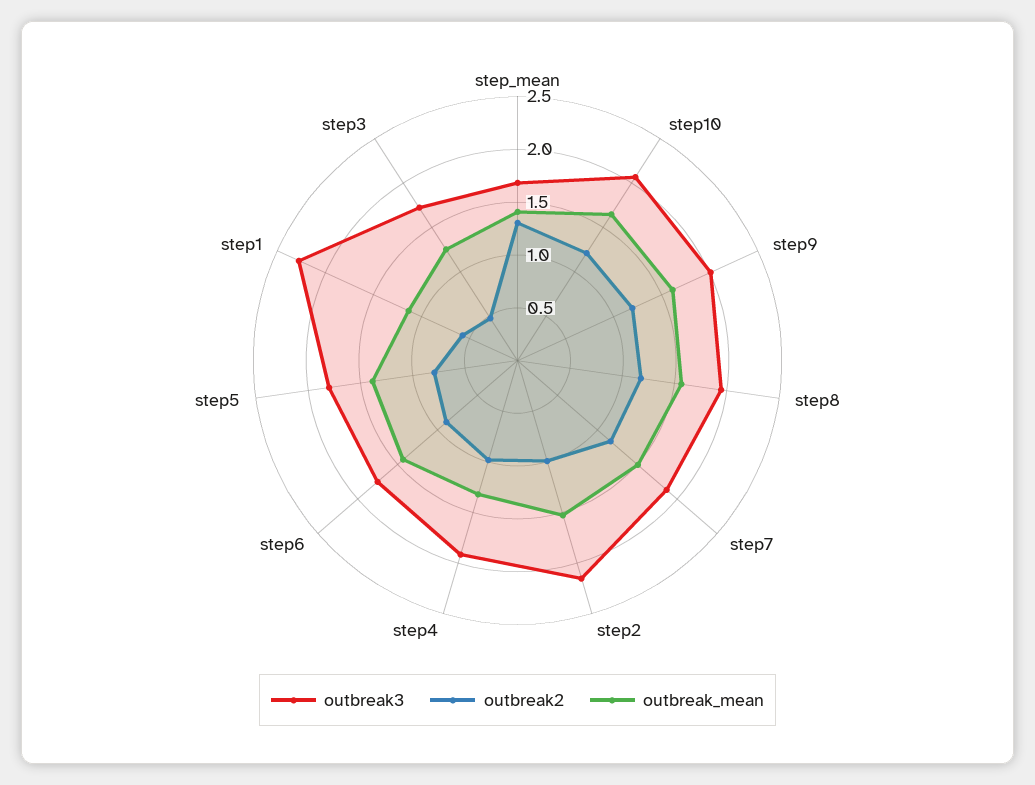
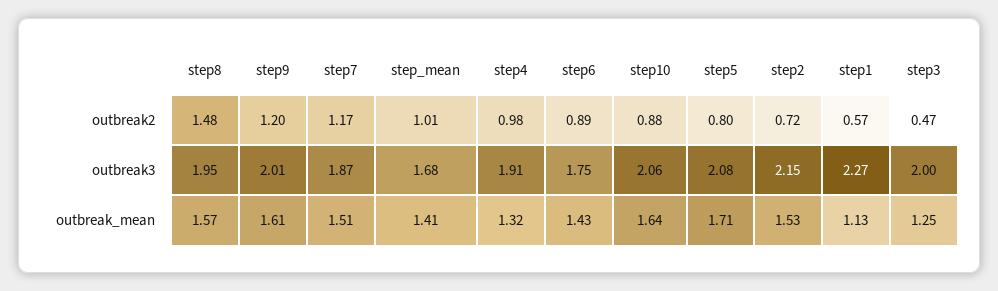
outbreak2, step_mean: 1.3 -> 1.01
outbreak2, step10: 1.2 -> 0.88
outbreak2, step8: 1.2 -> 1.48
outbreak2, step2: 1 -> 0.72
outbreak3, step5: 1.8 -> 2.08
outbreak_mean, step5: 1.4 -> 1.71
outbreak3, step3: 1.7 -> 2

